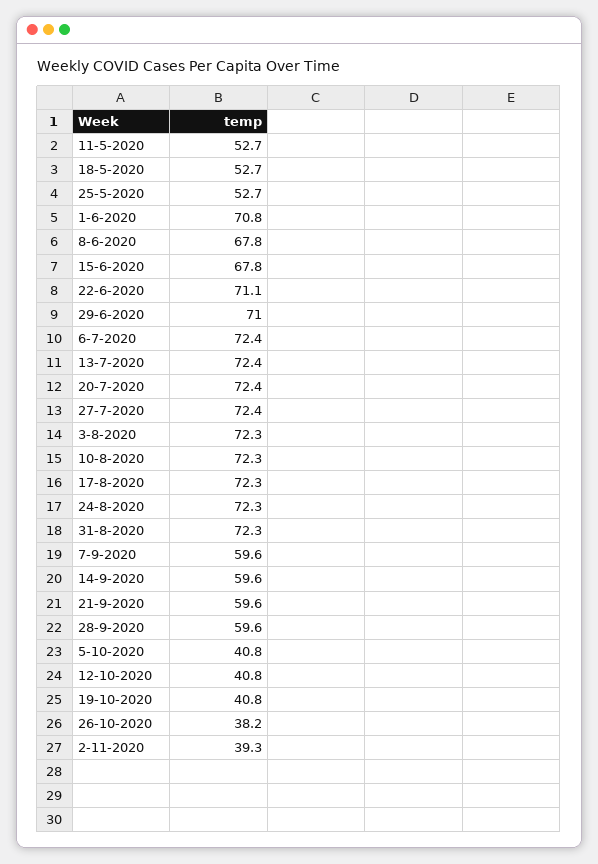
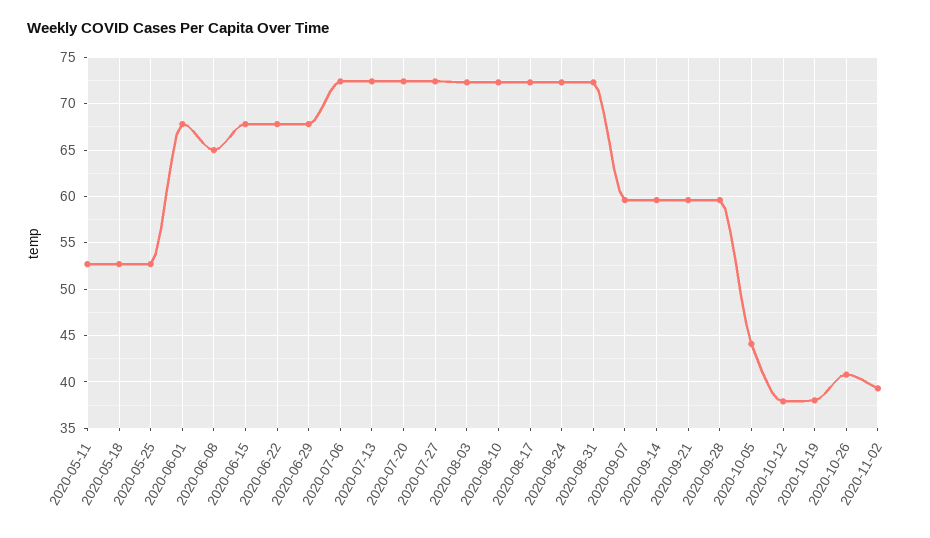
1-6-2020: 70.8 -> 68
8-6-2020: 67.8 -> 65
22-6-2020: 71.1 -> 68
29-6-2020: 71 -> 68
5-10-2020: 40.8 -> 44
12-10-2020: 40.8 -> 38
19-10-2020: 40.8 -> 38
26-10-2020: 38.2 -> 41

